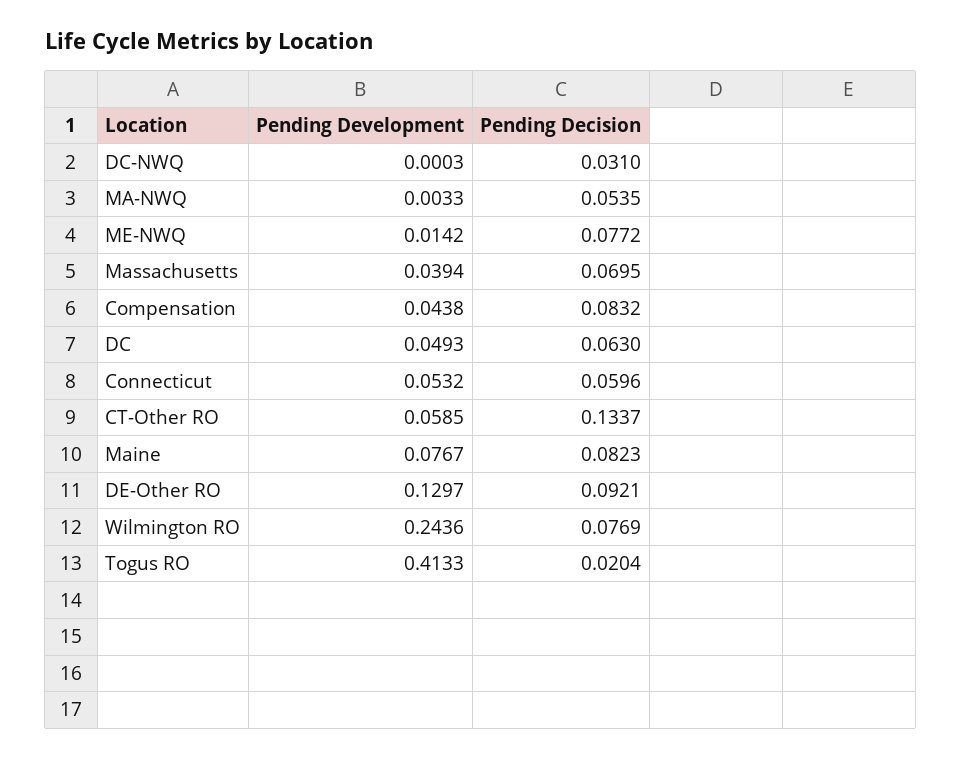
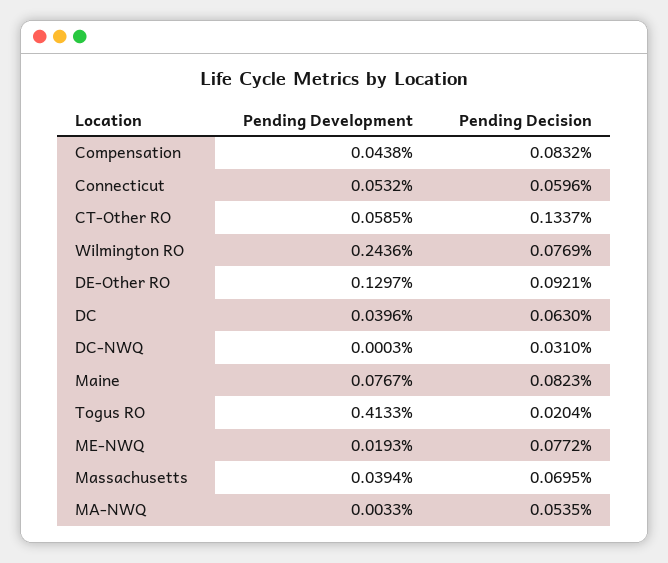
Pending Development, ME-NWQ: 0.0142 -> 0.0193
Pending Development, DC: 0.0493 -> 0.0396

